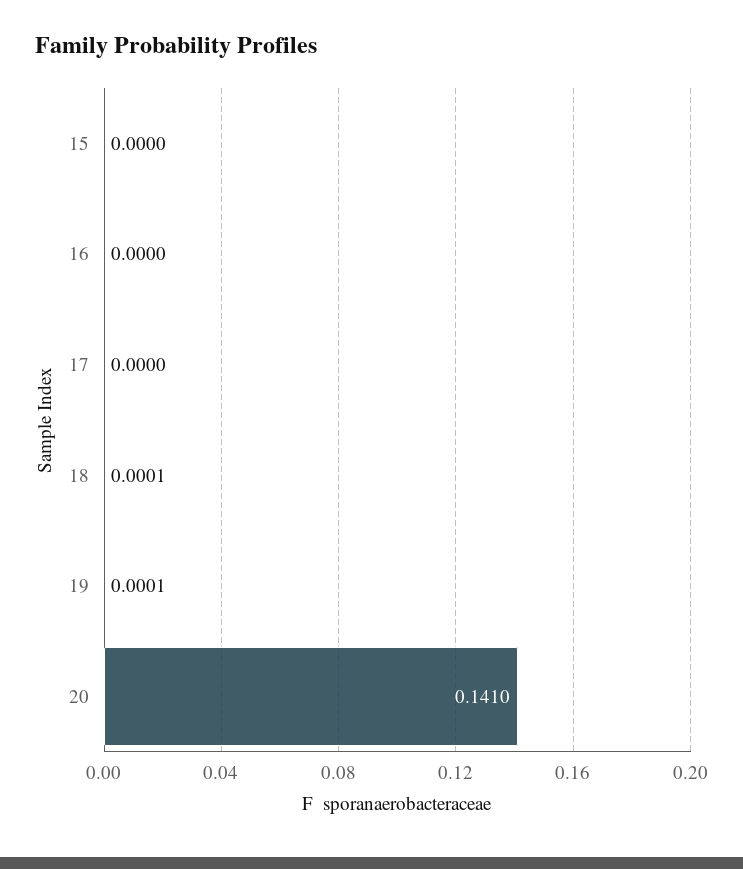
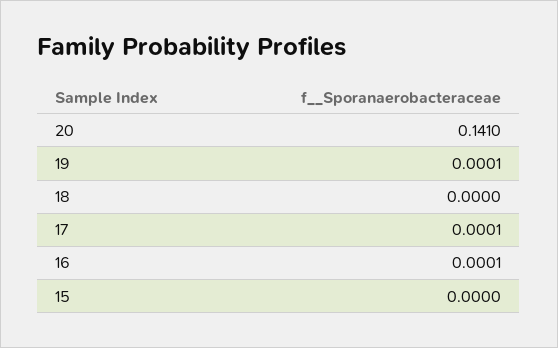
16: 0 -> 0.0001
17: 0 -> 0.0001
18: 0.0001 -> 0

